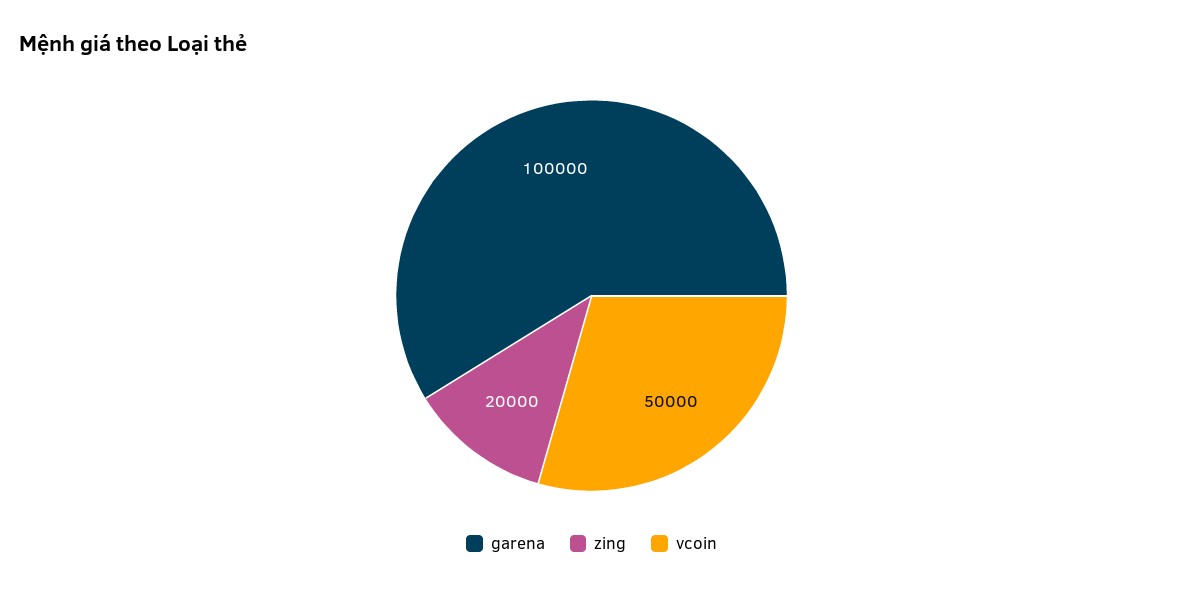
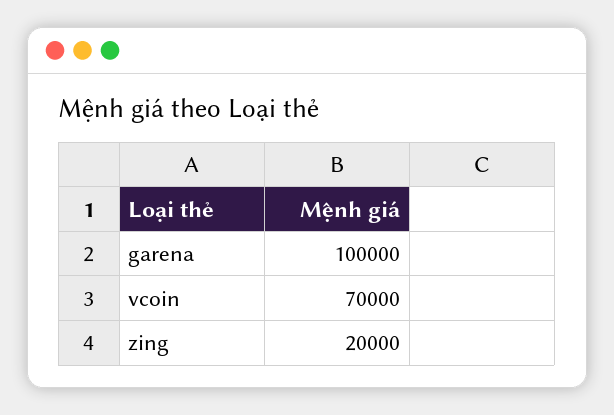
vcoin: 50000 -> 70000

